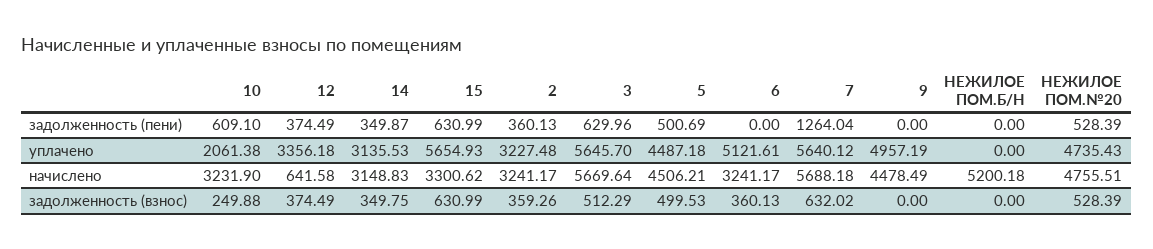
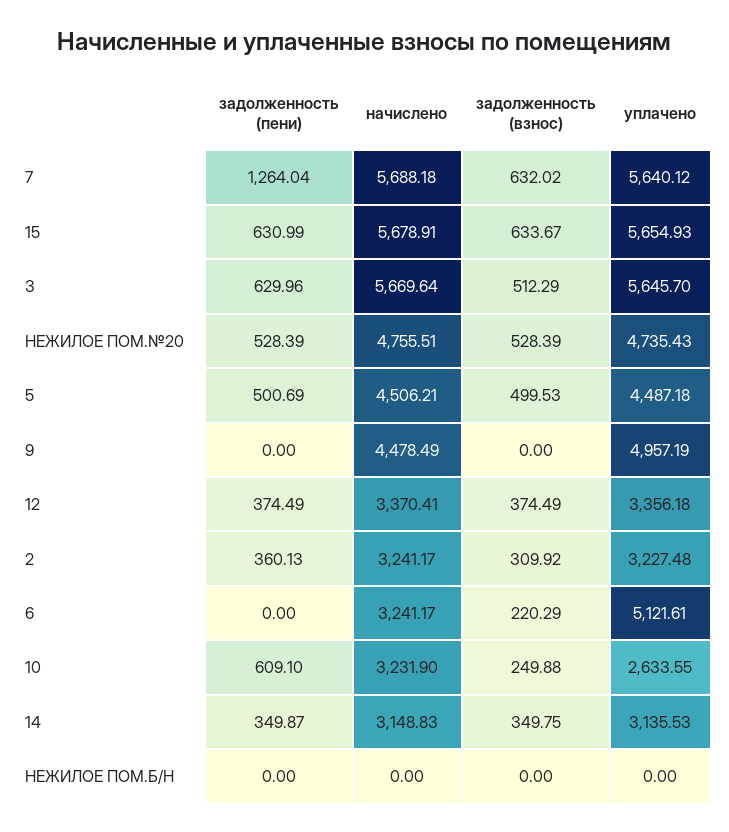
10, уплачено: 2061.38 -> 2633.55
12, начислено: 641.58 -> 3370.41
15, начислено: 3300.62 -> 5678.91
НЕЖИЛОЕ ПОМ.Б/Н, начислено: 5200.18 -> 0
15, задолженность (взнос): 630.99 -> 633.67
2, задолженность (взнос): 359.26 -> 309.92
6, задолженность (взнос): 360.13 -> 220.29

